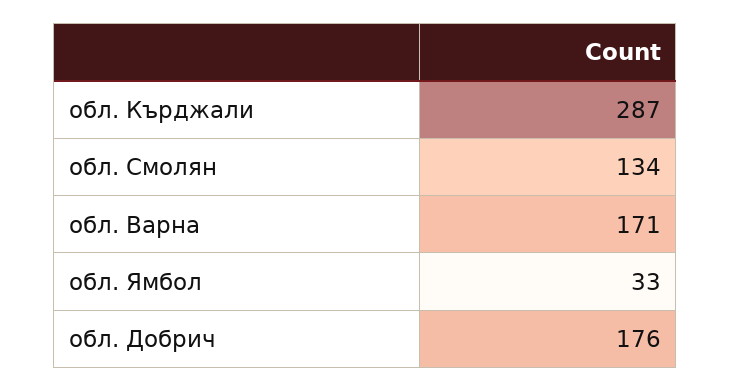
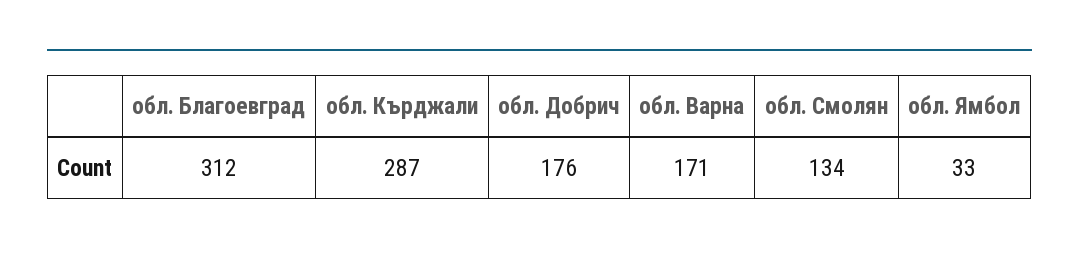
обл. Благоевград: none -> 312

